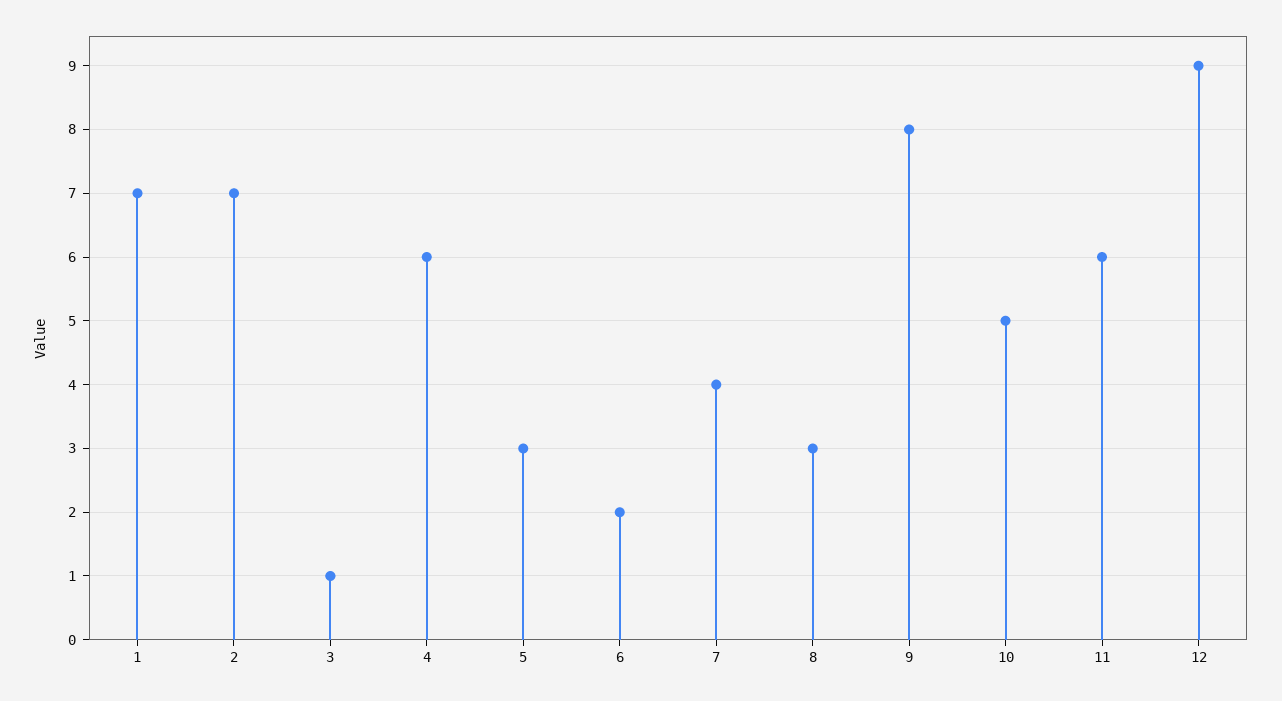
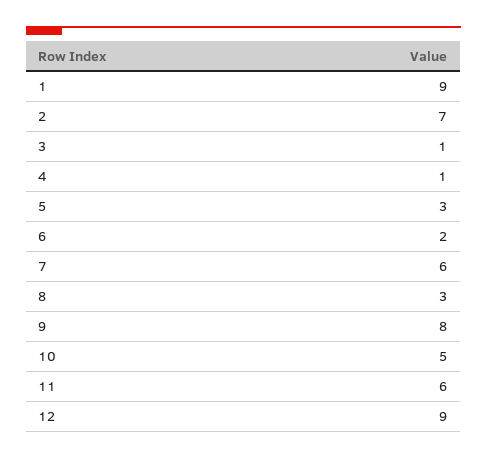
1: 7 -> 9
4: 6 -> 1
7: 4 -> 6

